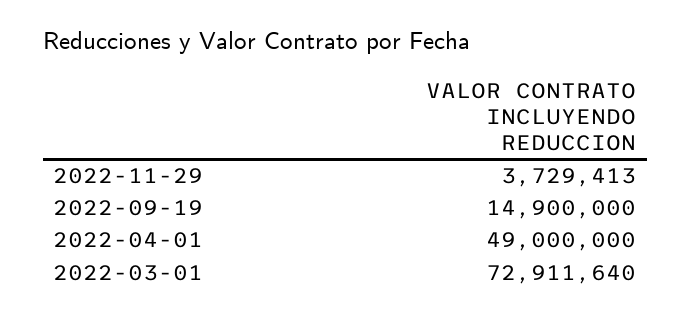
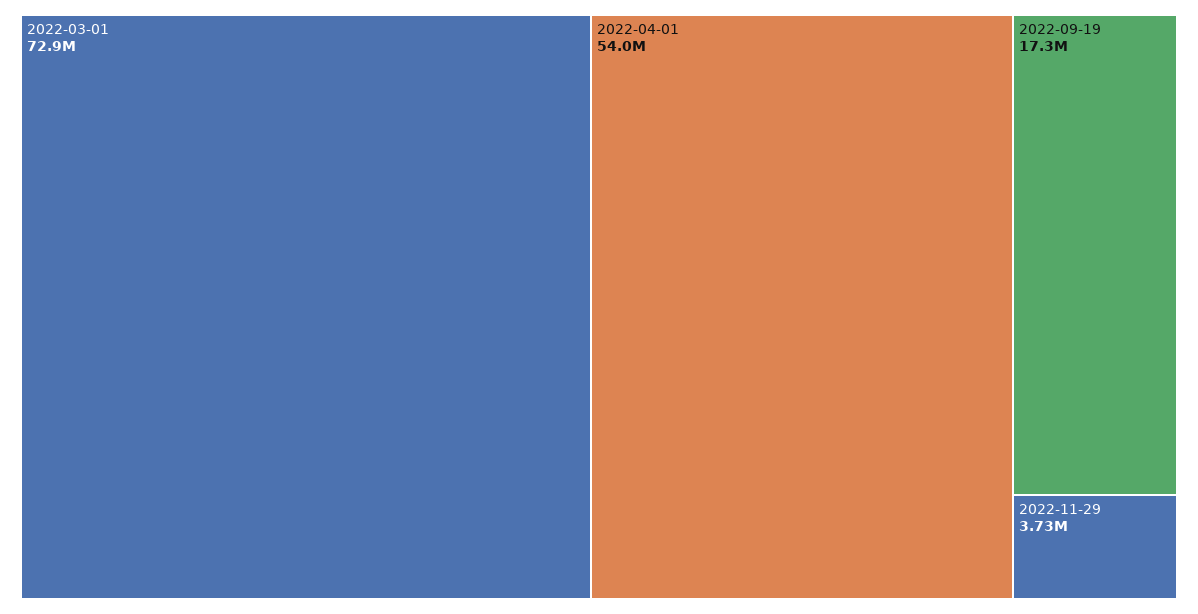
2022-09-19: 14900000 -> 17300000
2022-04-01: 49000000 -> 54000000

